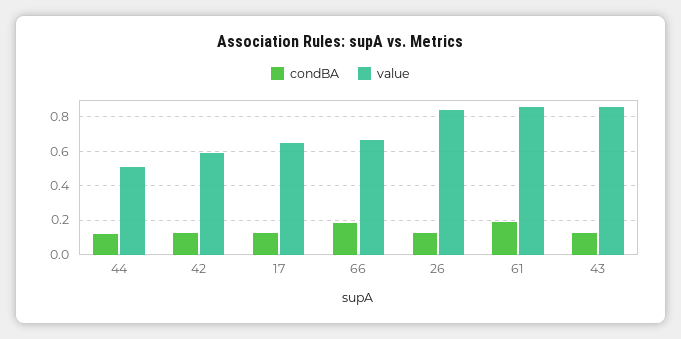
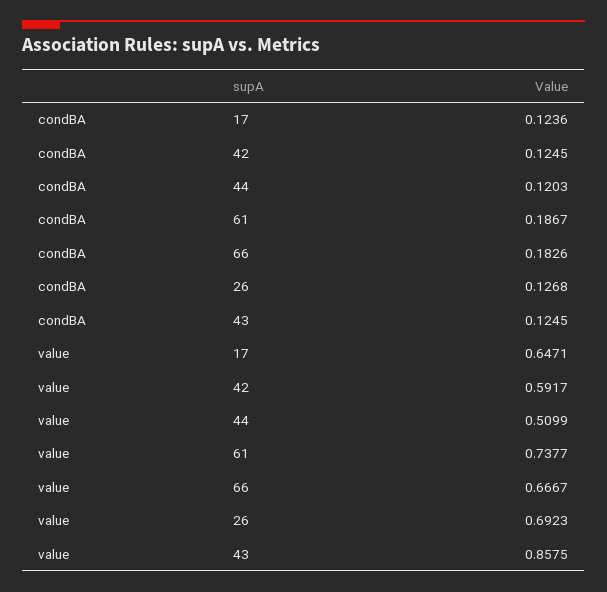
value, 26: 0.85 -> 0.6923
value, 61: 0.85 -> 0.7377

